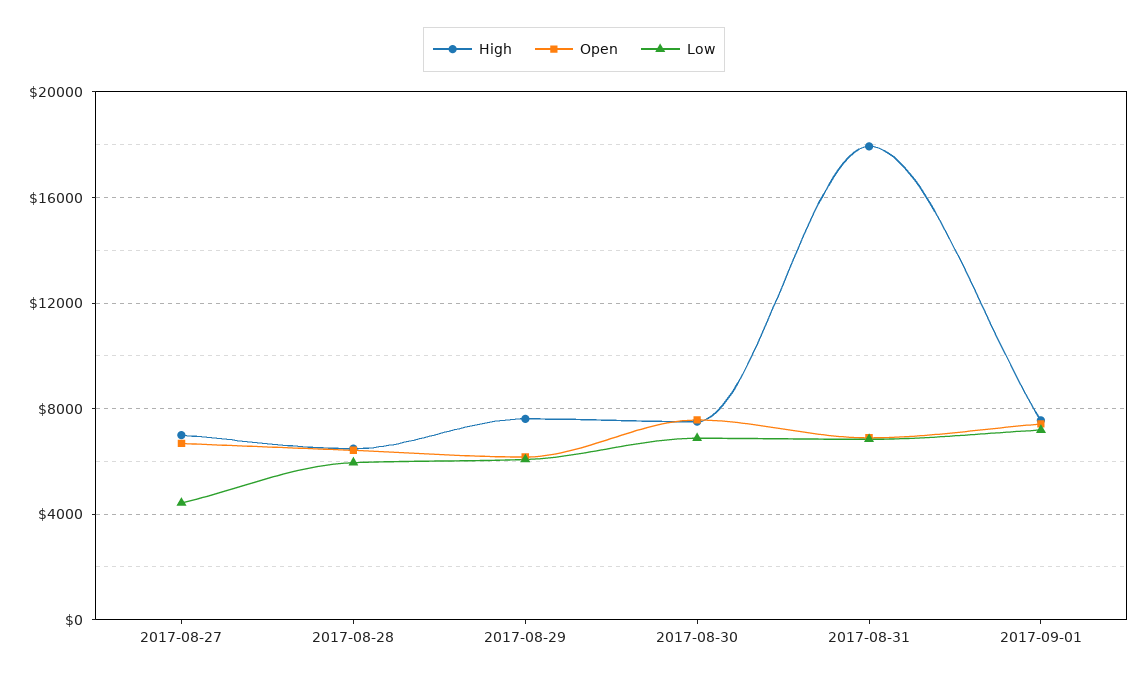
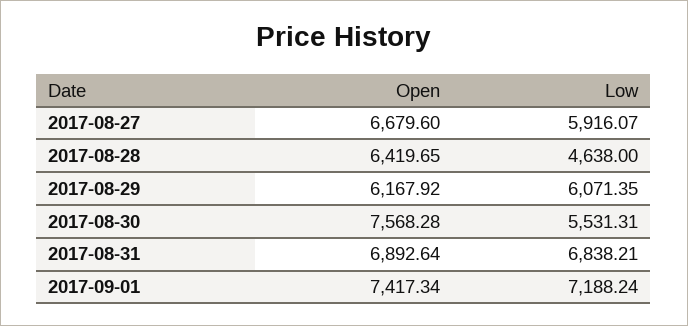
High, 2017-08-27: 7000 -> none
Low, 2017-08-27: 4500 -> 5916.07
High, 2017-08-28: 6500 -> none
Low, 2017-08-28: 6000 -> 4638
High, 2017-08-29: 7500 -> none
High, 2017-08-30: 7500 -> none
Low, 2017-08-30: 7000 -> 5531.31
High, 2017-08-31: 18000 -> none
High, 2017-09-01: 7500 -> none

